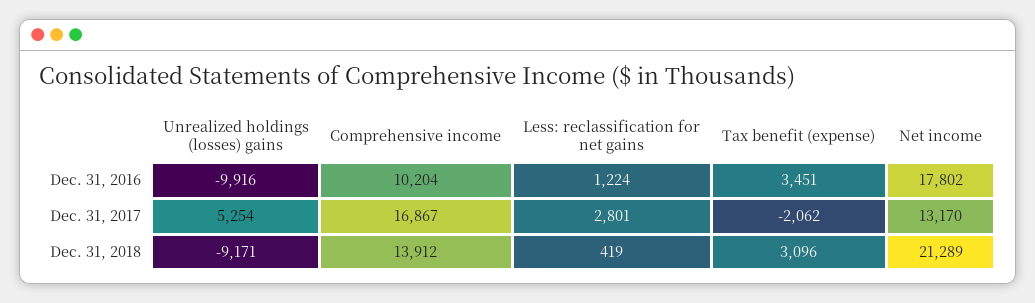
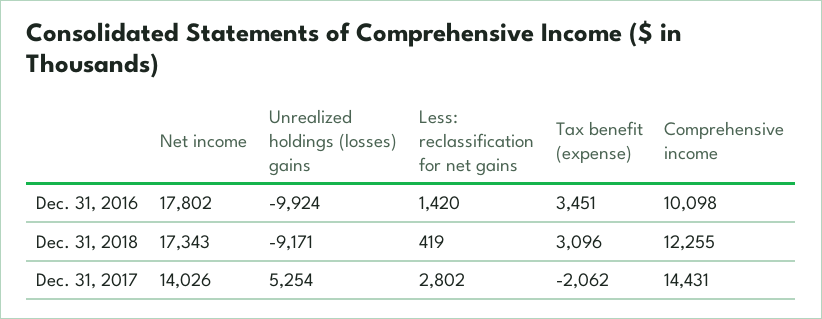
Unrealized holdings (losses) gains, Dec. 31, 2016: -9916 -> -9924
Comprehensive income, Dec. 31, 2016: 10204 -> 10098
Less: reclassification for net gains, Dec. 31, 2016: 1224 -> 1420
Comprehensive income, Dec. 31, 2017: 16867 -> 14431
Less: reclassification for net gains, Dec. 31, 2017: 2801 -> 2802
Net income, Dec. 31, 2017: 13170 -> 14026
Comprehensive income, Dec. 31, 2018: 13912 -> 12255
Net income, Dec. 31, 2018: 21289 -> 17343

